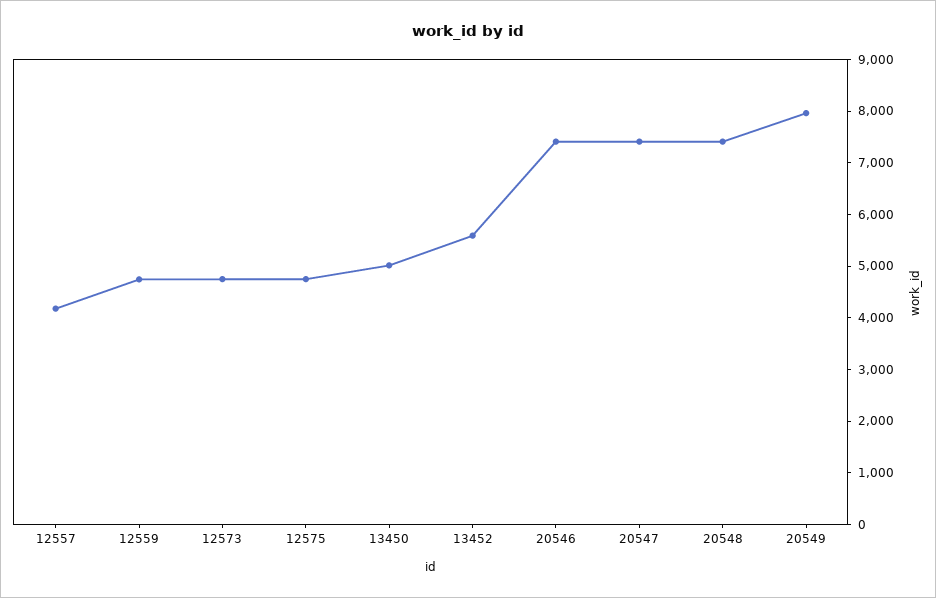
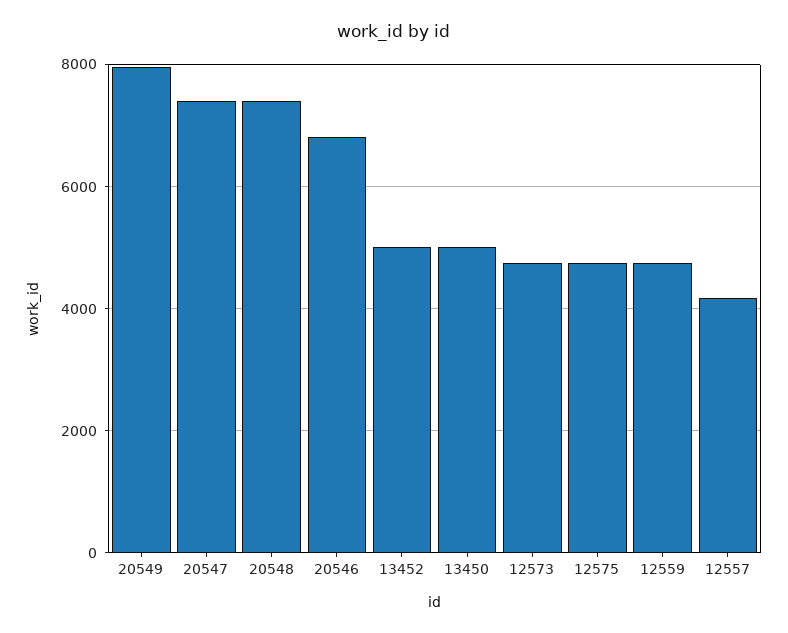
13452: 5600 -> 5000
20546: 7400 -> 6800

